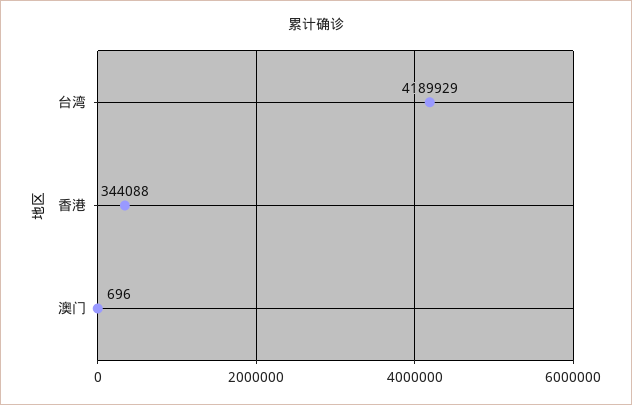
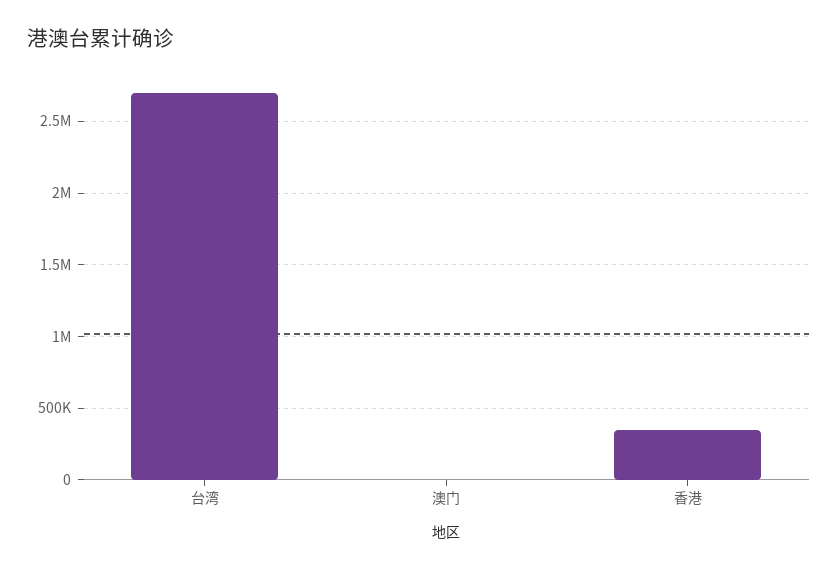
台湾: 4189929 -> 2700000

